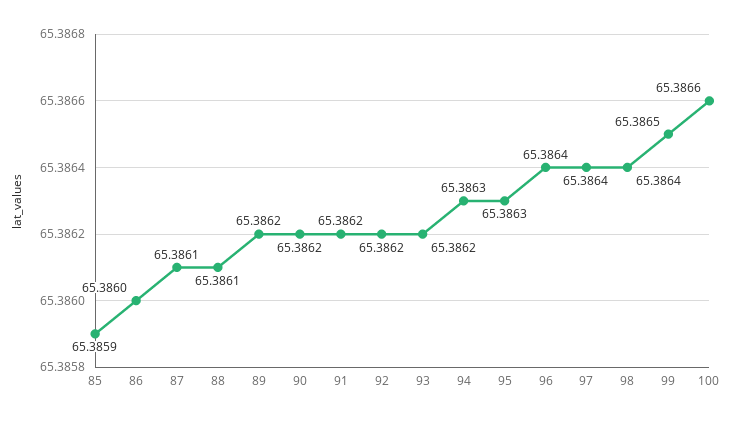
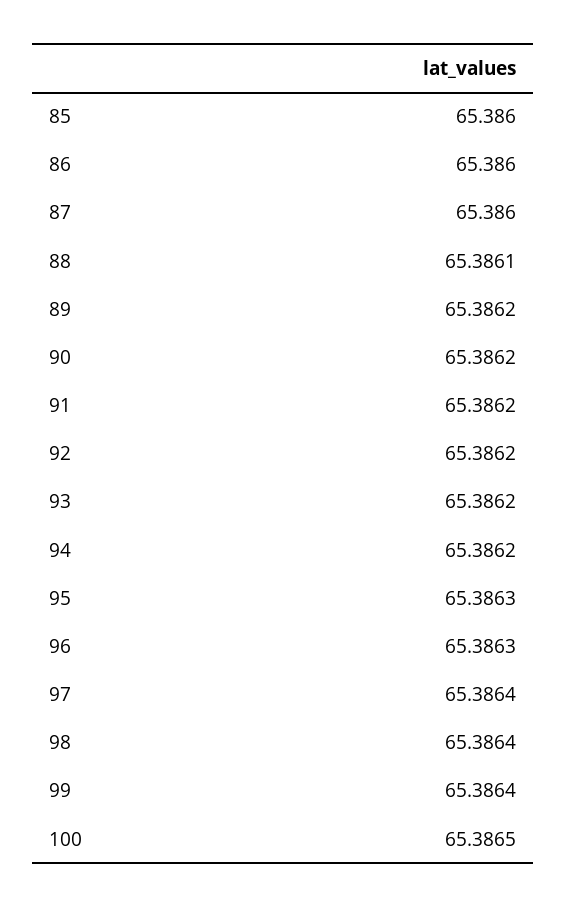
85: 65.3859 -> 65.386
87: 65.3861 -> 65.386
94: 65.3863 -> 65.3862
96: 65.3864 -> 65.3863
99: 65.3865 -> 65.3864
100: 65.3866 -> 65.3865

